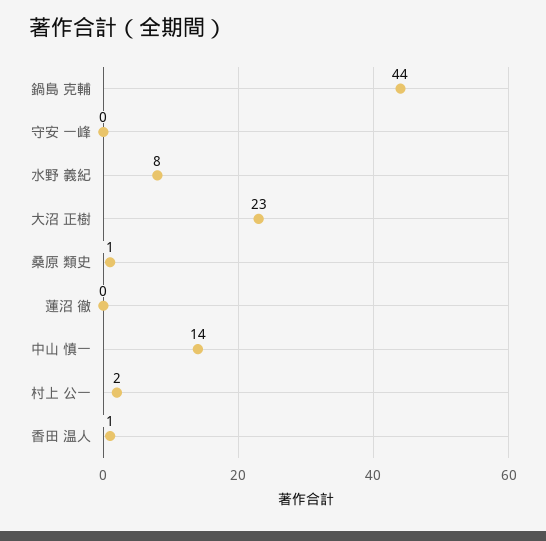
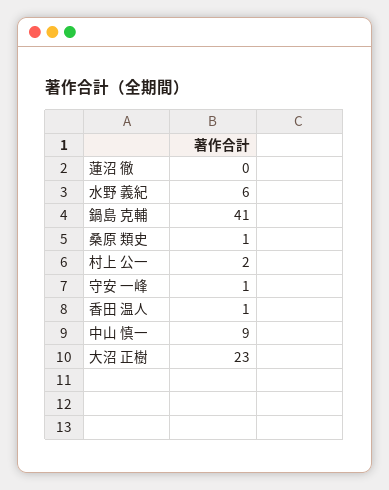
鍋島 克輔: 44 -> 41
守安 一峰: 0 -> 1
水野 義紀: 8 -> 6
中山 慎一: 14 -> 9

